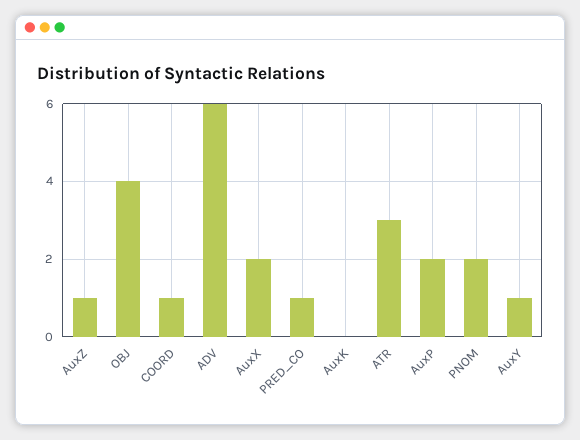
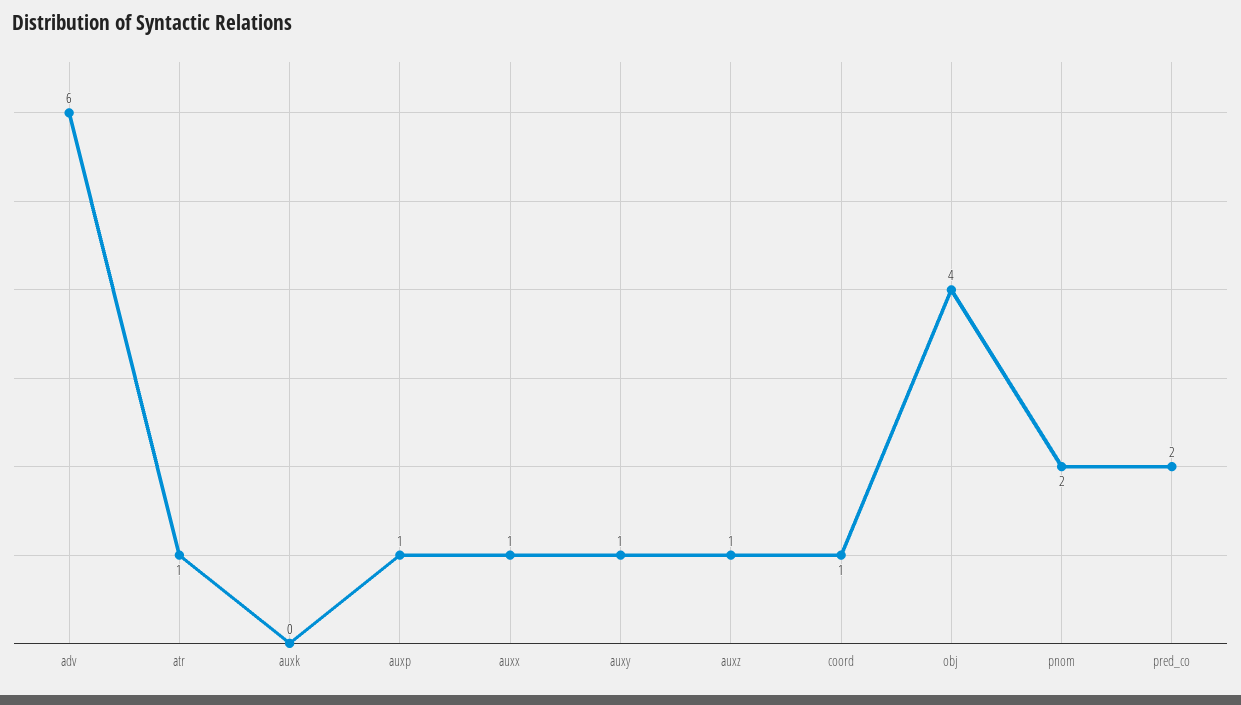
AuxX: 2 -> 1
PRED_CO: 1 -> 2
ATR: 3 -> 1
AuxP: 2 -> 1

